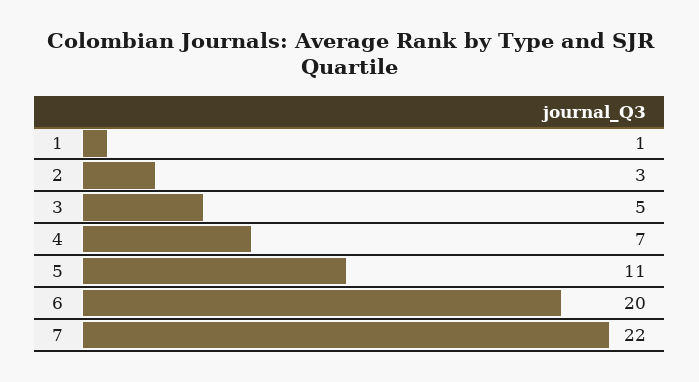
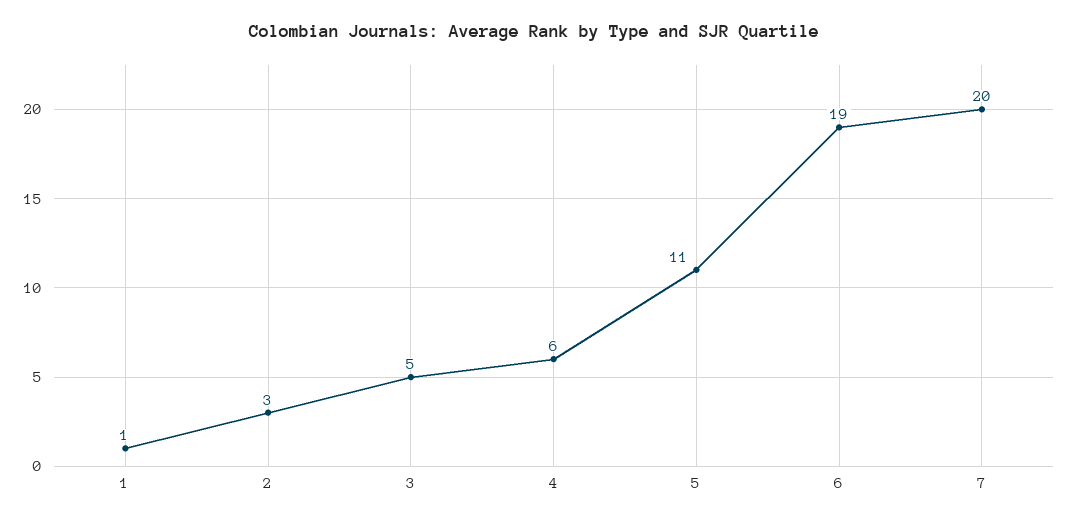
4: 7 -> 6
6: 20 -> 19
7: 22 -> 20

